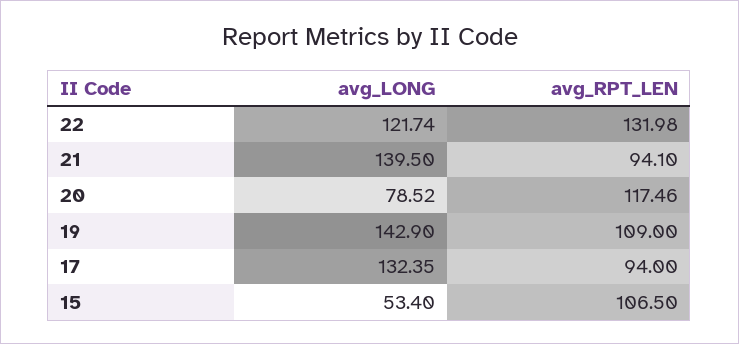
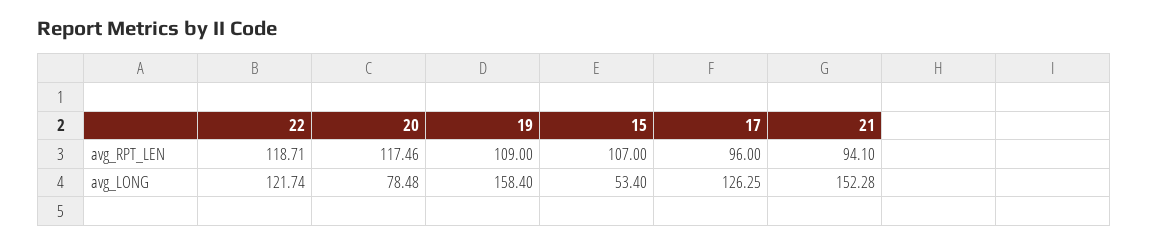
avg_RPT_LEN, 22: 131.98 -> 118.71
avg_LONG, 21: 139.5 -> 152.28
avg_LONG, 20: 78.52 -> 78.48
avg_LONG, 19: 142.9 -> 158.4
avg_LONG, 17: 132.35 -> 126.25
avg_RPT_LEN, 17: 94 -> 96
avg_RPT_LEN, 15: 106.5 -> 107

